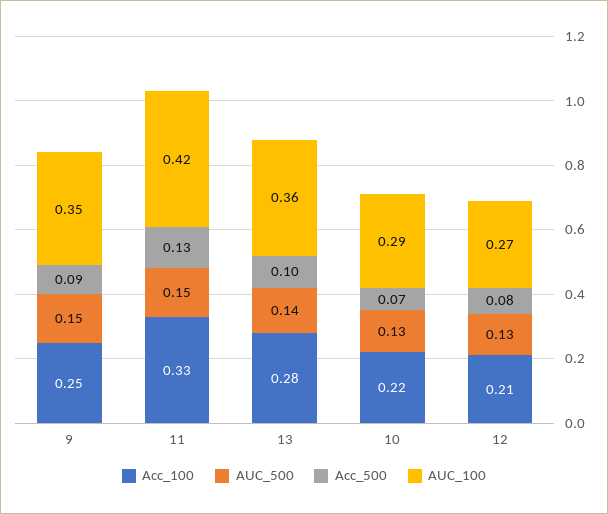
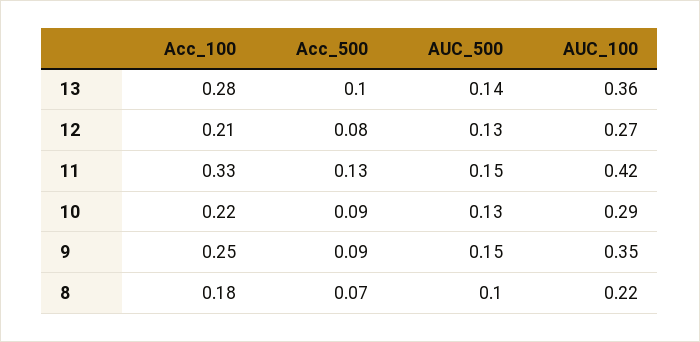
Acc_500, 10: 0.07 -> 0.09
Acc_100, 8: none -> 0.18
Acc_500, 8: none -> 0.07
AUC_500, 8: none -> 0.1
AUC_100, 8: none -> 0.22

